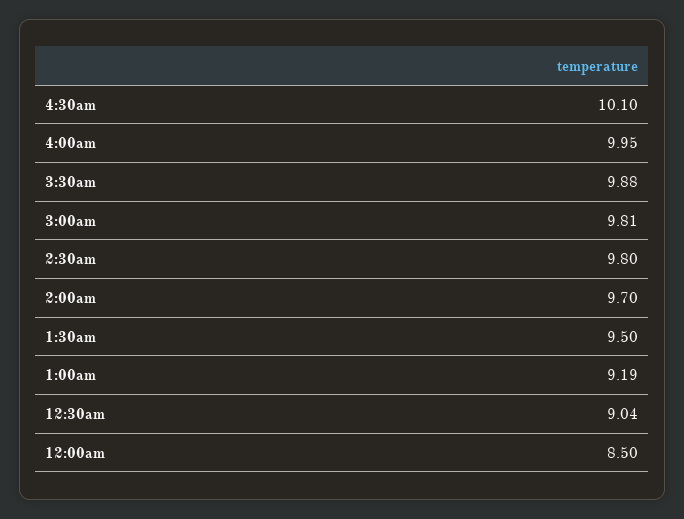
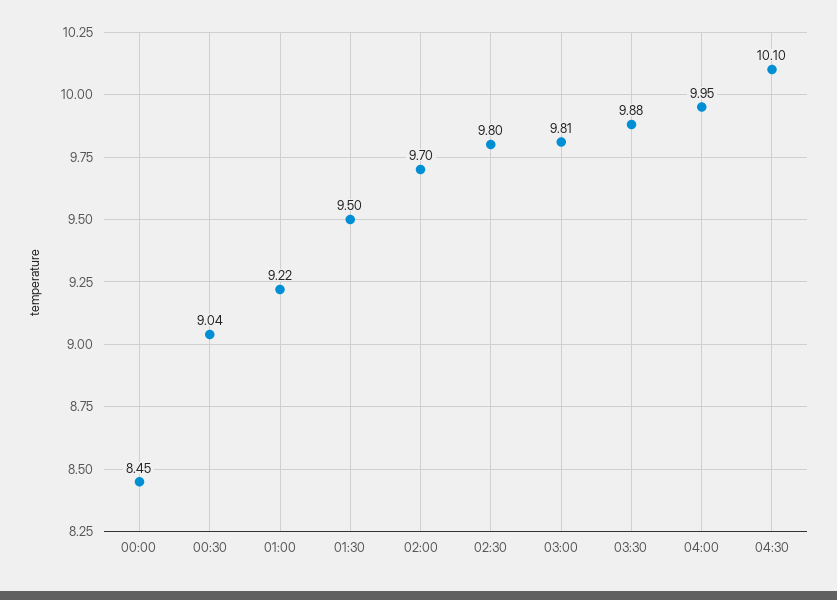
1:00am: 9.19 -> 9.22
12:00am: 8.5 -> 8.45

